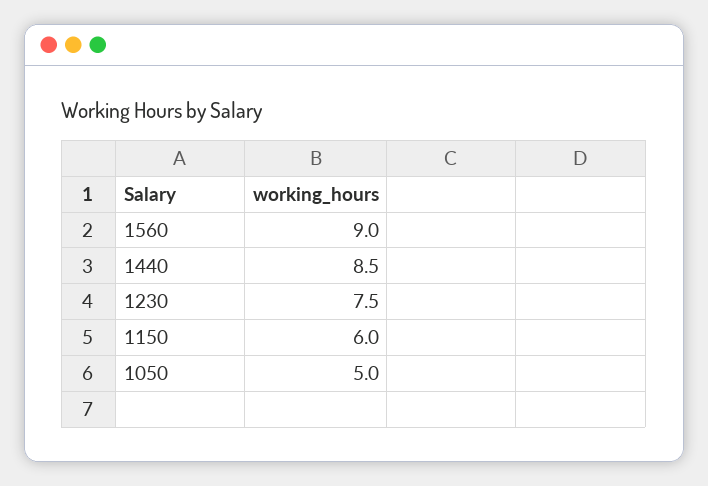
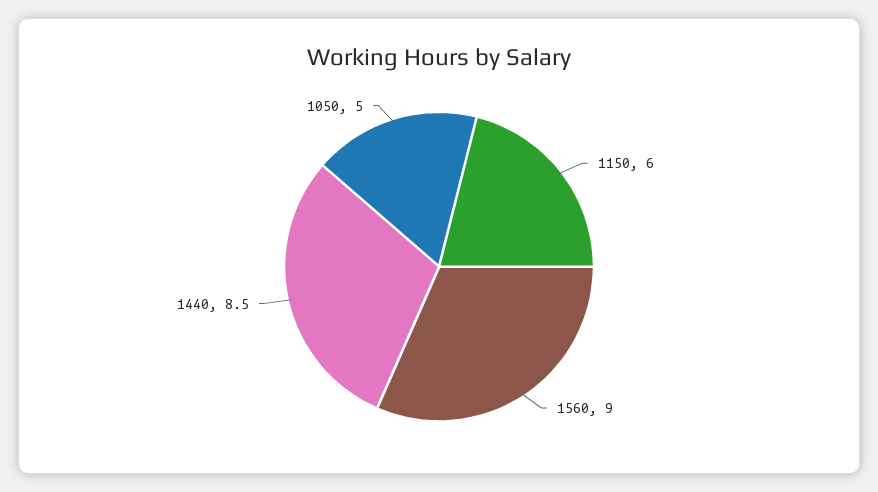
1230: 7.5 -> none

